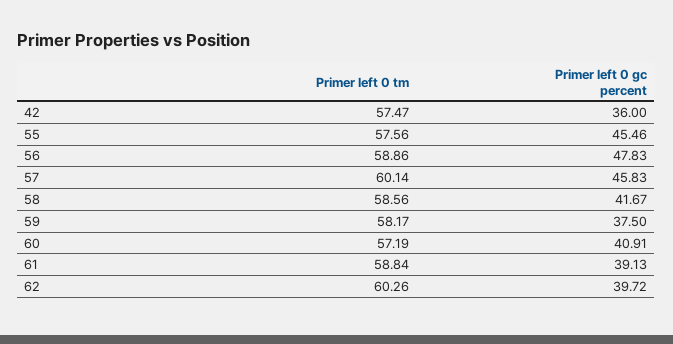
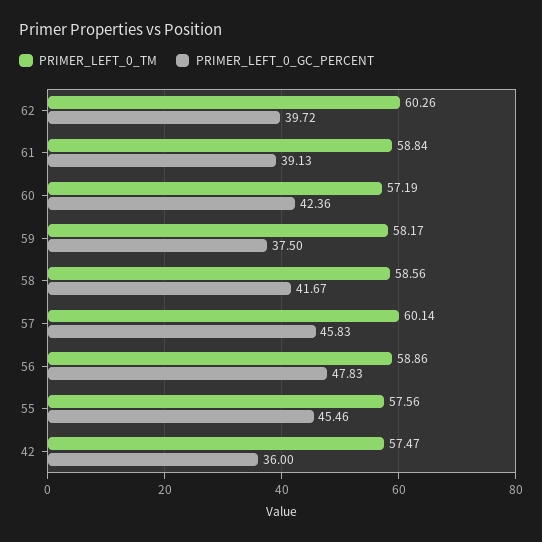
Primer left 0 gc percent, 60: 40.91 -> 42.36

